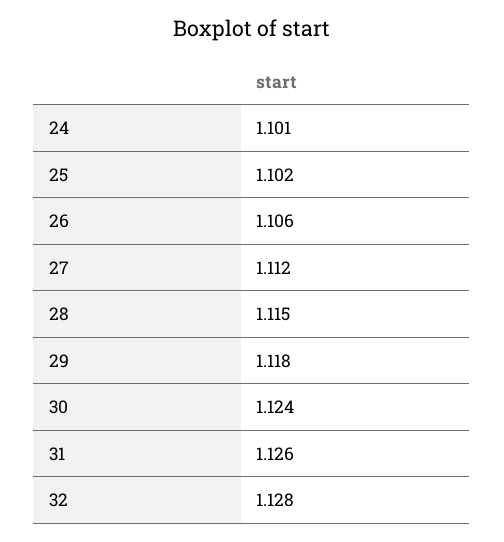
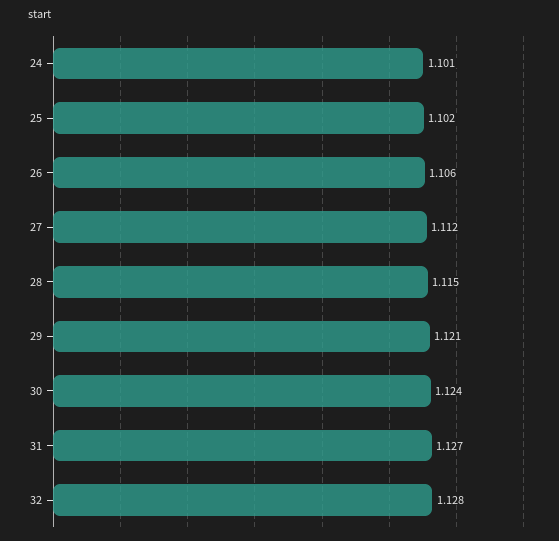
29: 1.118 -> 1.121
31: 1.126 -> 1.127

